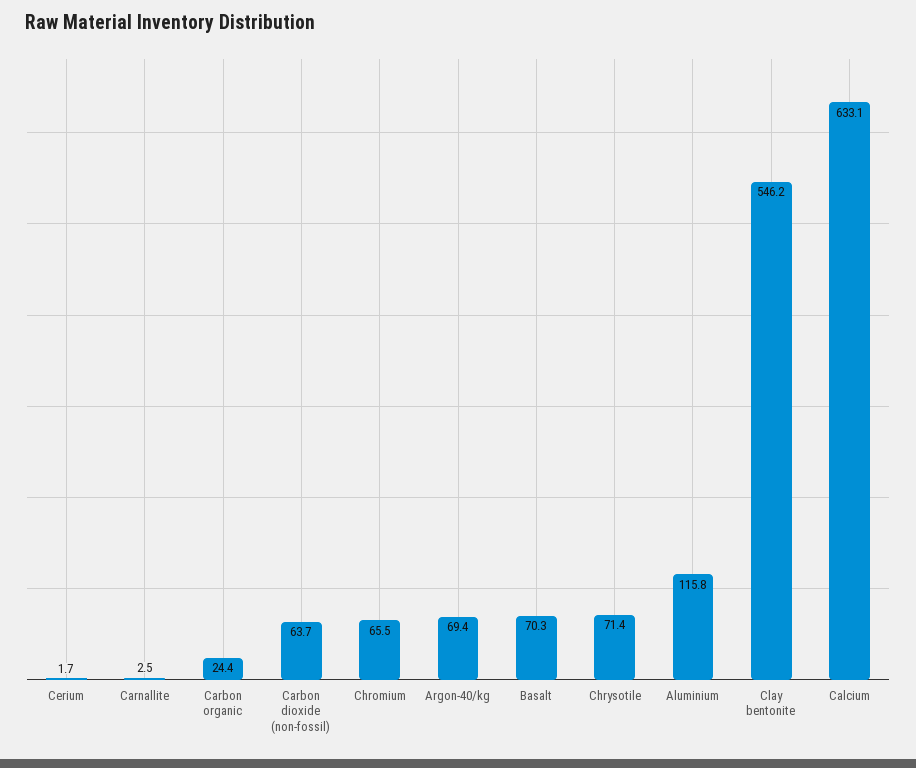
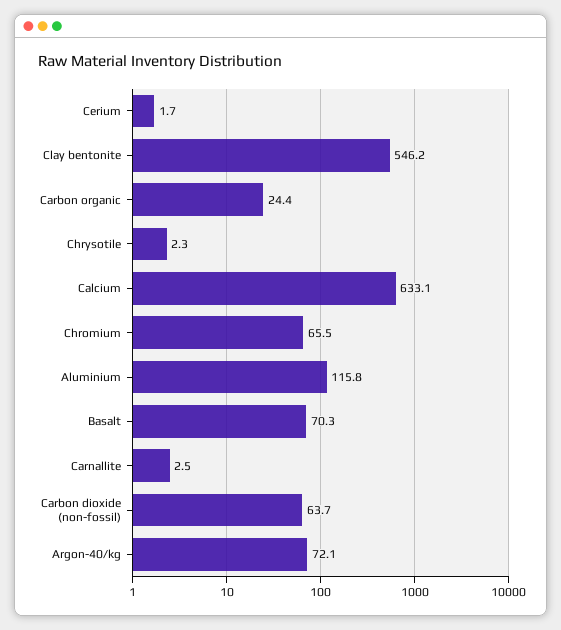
Argon-40/kg: 69.4 -> 72.1
Chrysotile: 71.4 -> 2.3

